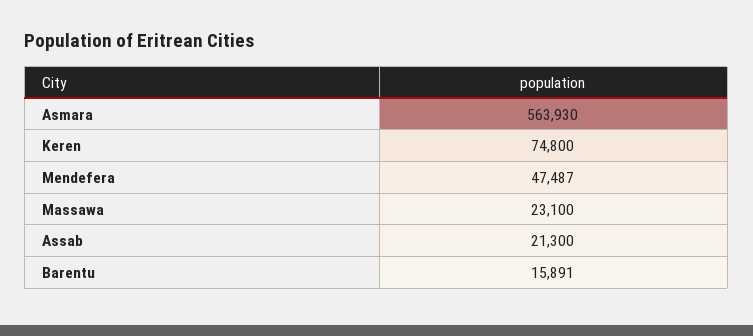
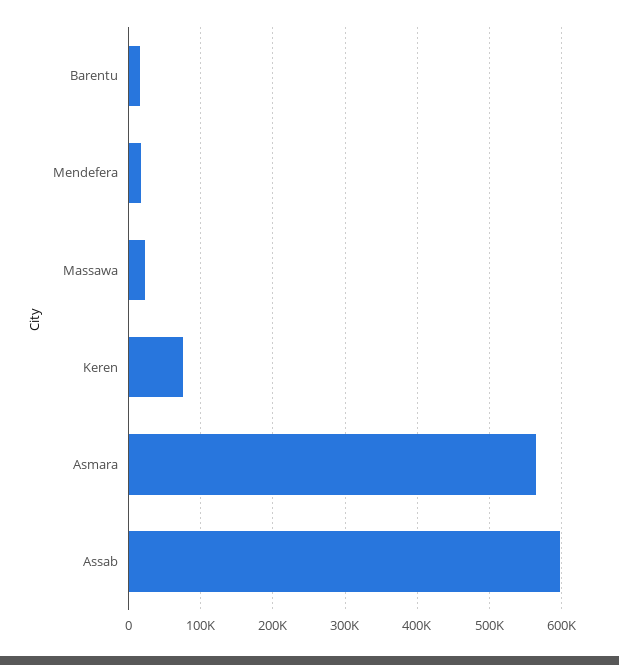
Mendefera: 47487 -> 20000
Assab: 21300 -> 600000

